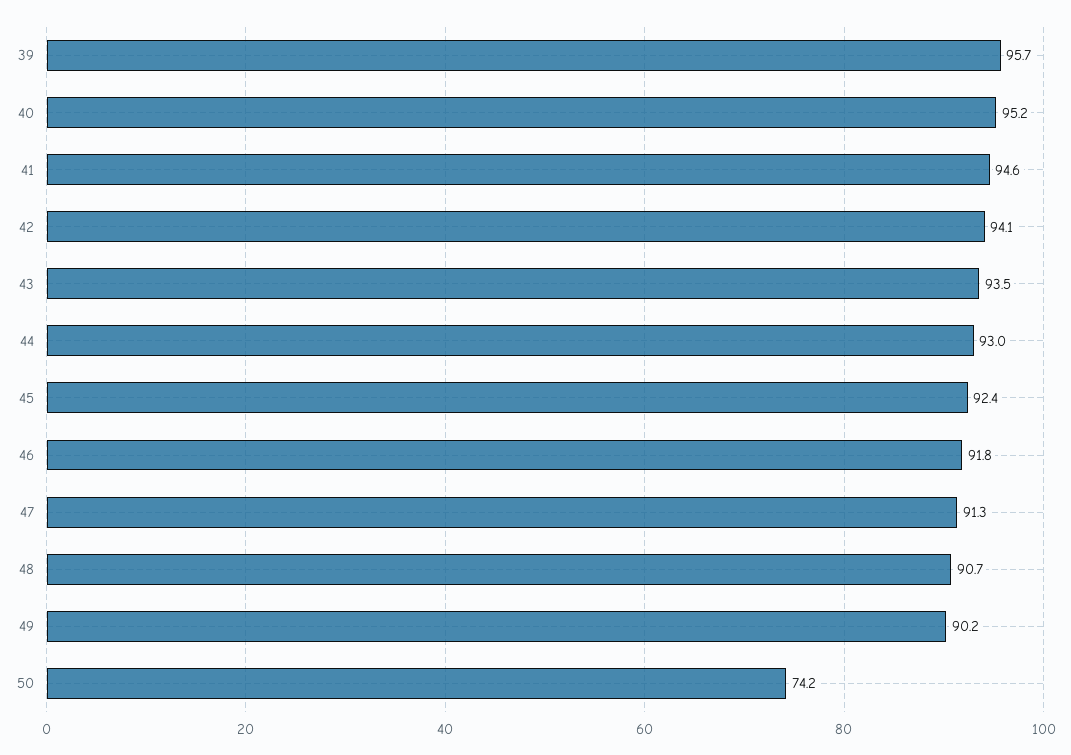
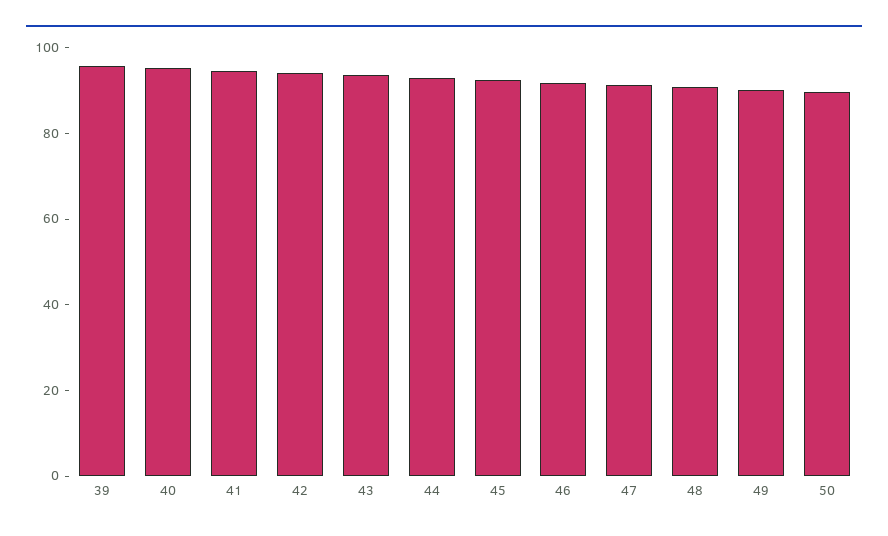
50: 74.2 -> 90

